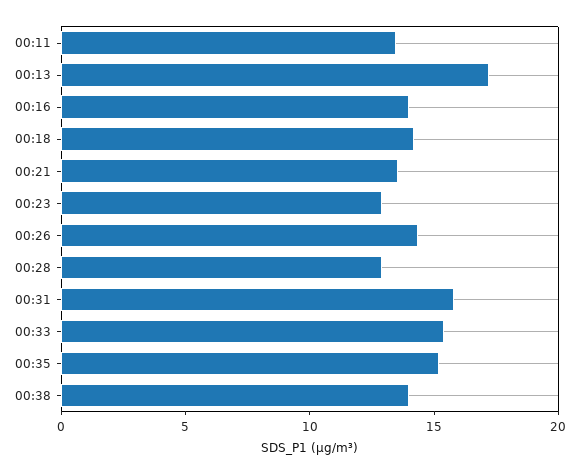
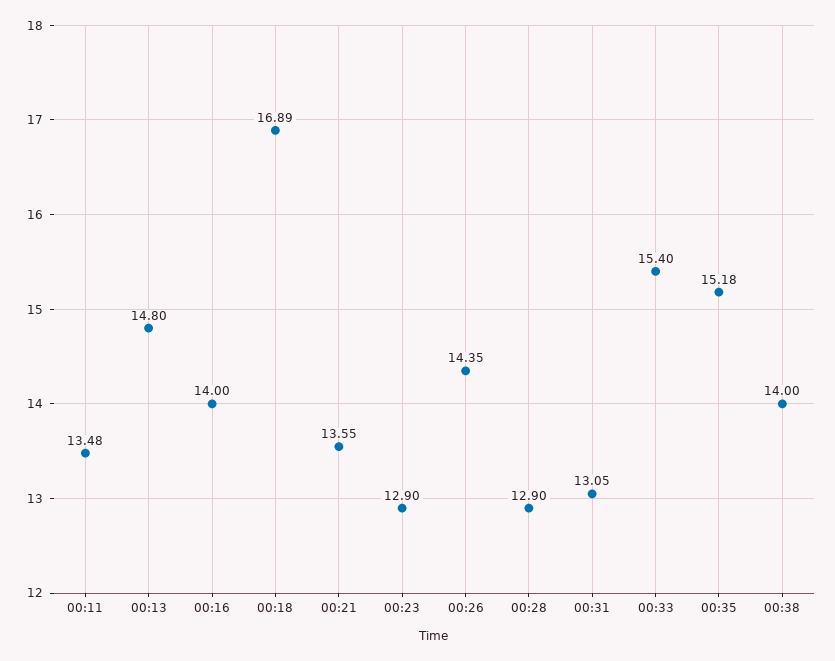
00:13: 17 -> 14.8
00:18: 14 -> 16.89
00:31: 16 -> 13.05

